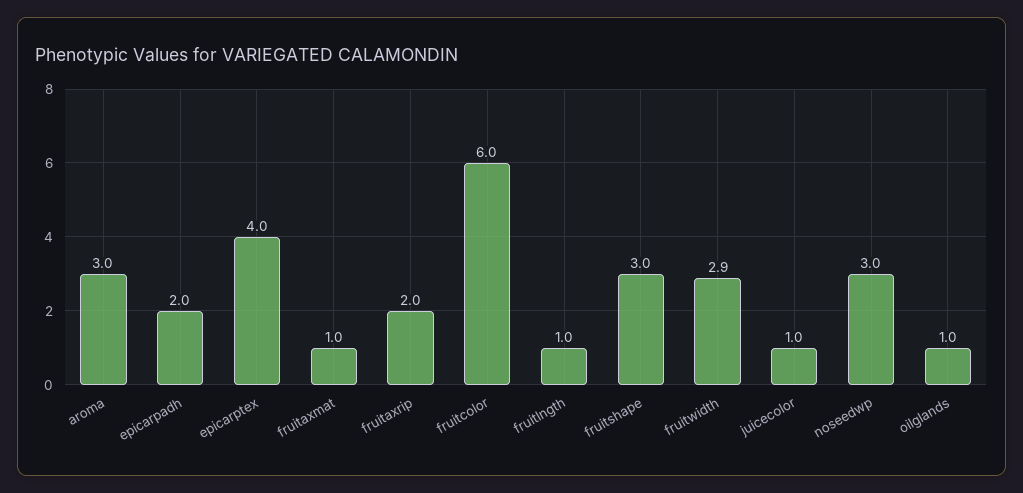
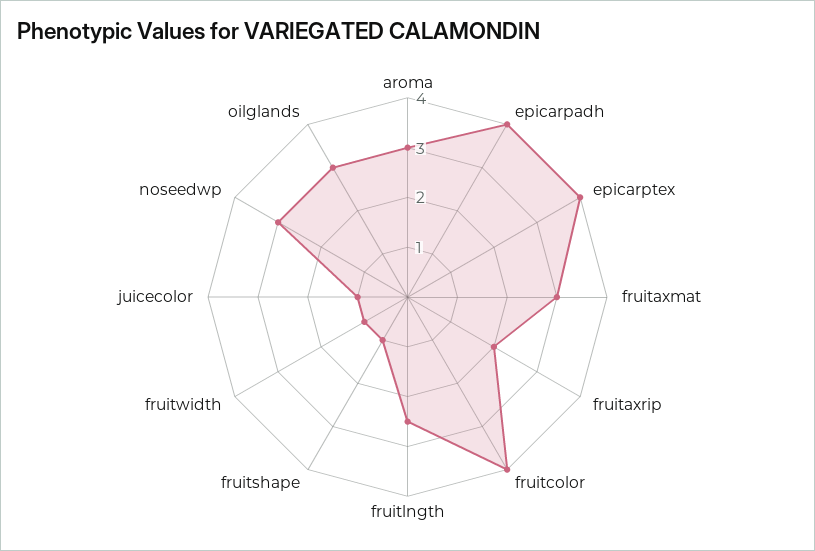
epicarpadh: 2 -> 4
fruitaxmat: 1 -> 3
fruitcolor: 6 -> 4
fruitlngth: 1 -> 2.5
fruitshape: 3 -> 1
fruitwidth: 2.9 -> 1
oilglands: 1 -> 3

